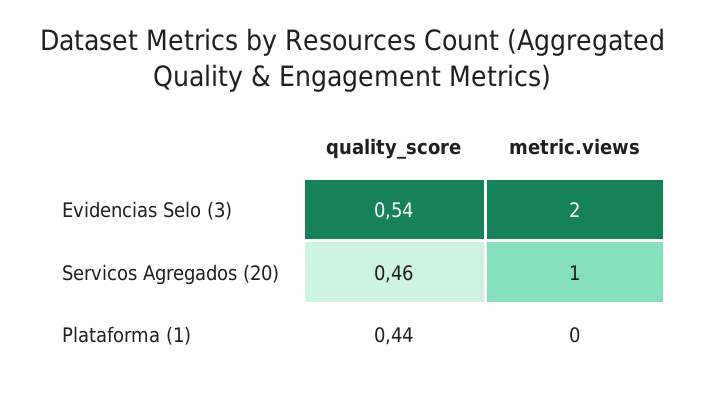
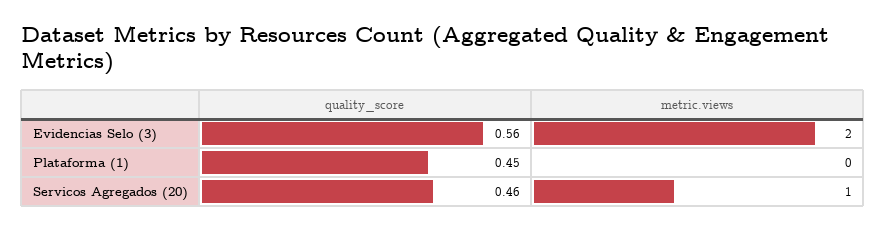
quality_score, Evidencias Selo (3): 0.54 -> 0.56
quality_score, Plataforma (1): 0.44 -> 0.45

